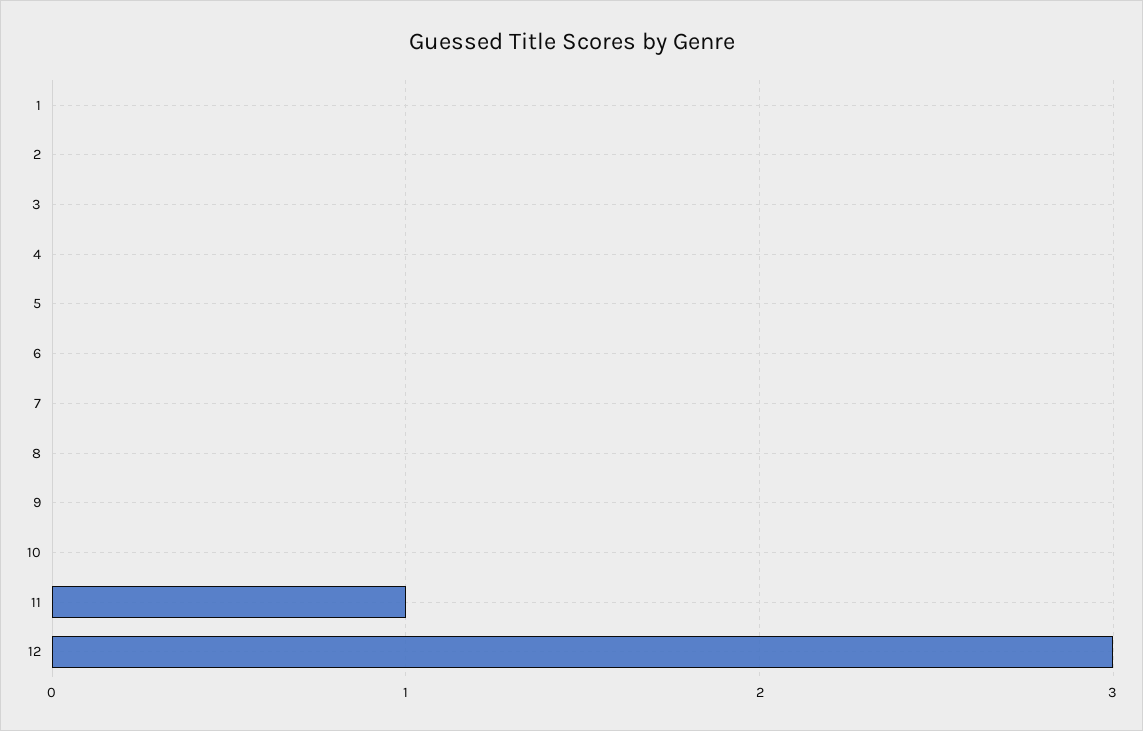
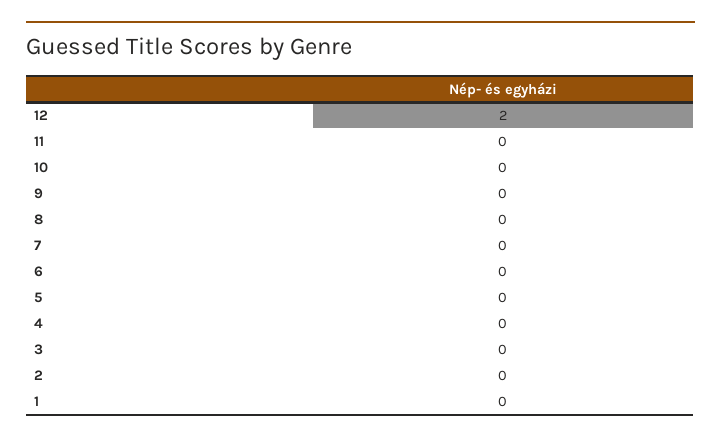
11: 1 -> 0
12: 3 -> 2

